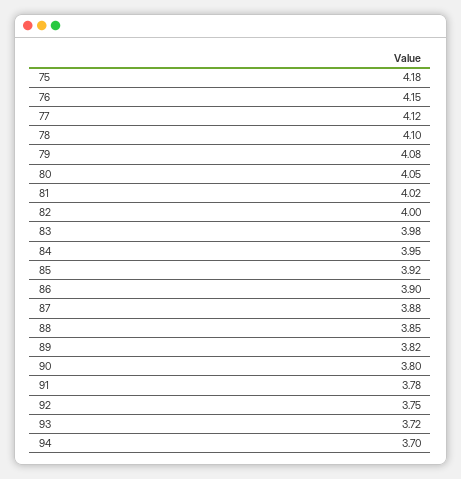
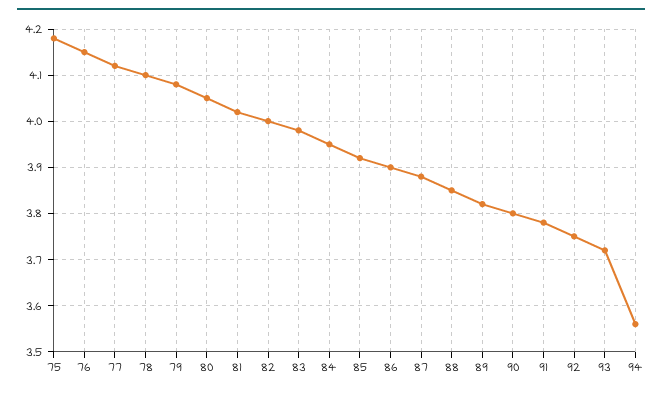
94: 3.7 -> 3.55

